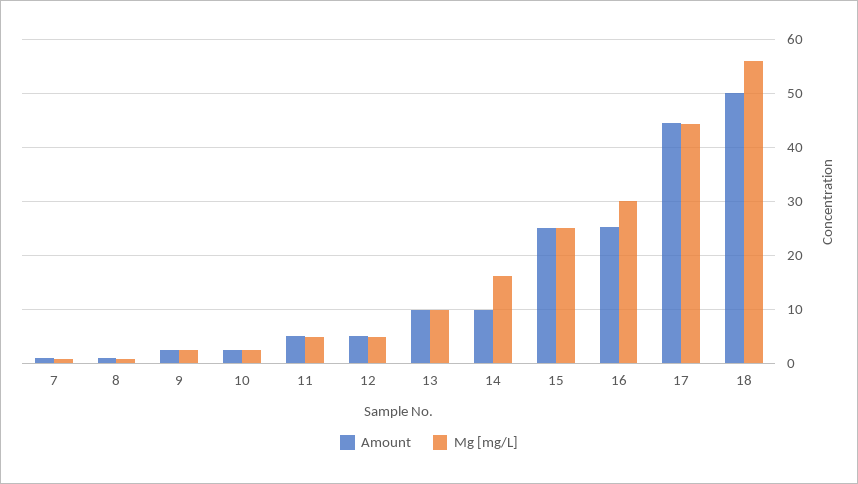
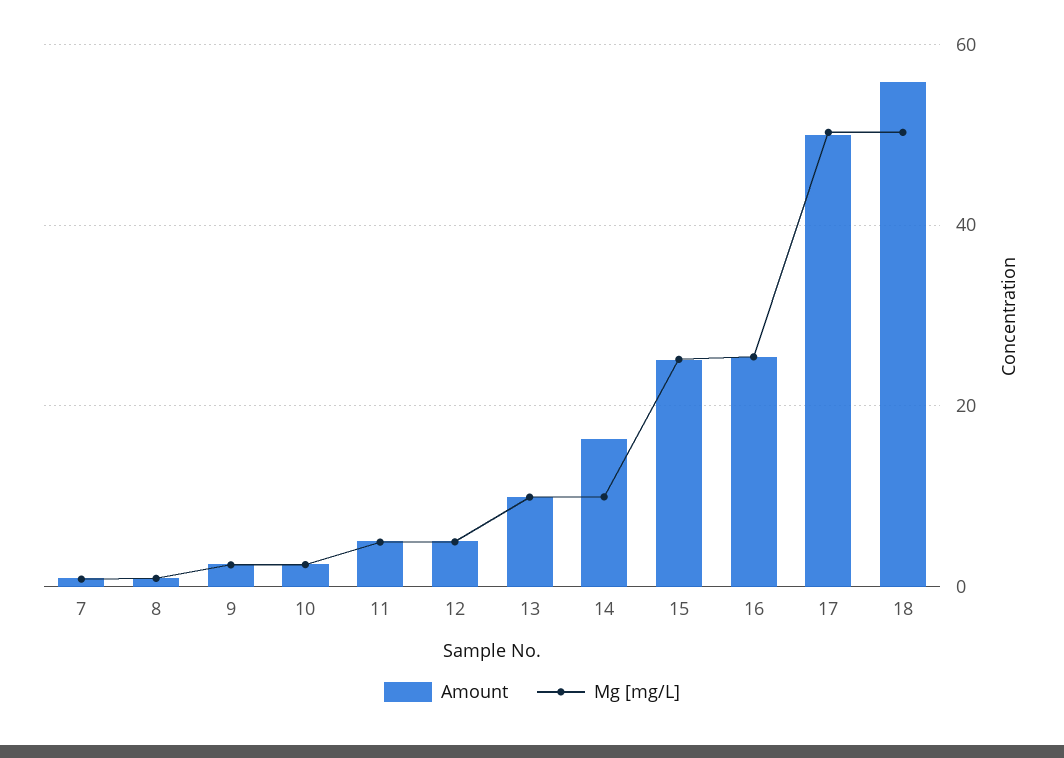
Amount, 14: 10 -> 16
Mg [mg/L], 14: 16 -> 10
Mg [mg/L], 16: 30 -> 26
Amount, 17: 44 -> 50
Mg [mg/L], 17: 44 -> 50
Amount, 18: 50 -> 56
Mg [mg/L], 18: 56 -> 50

